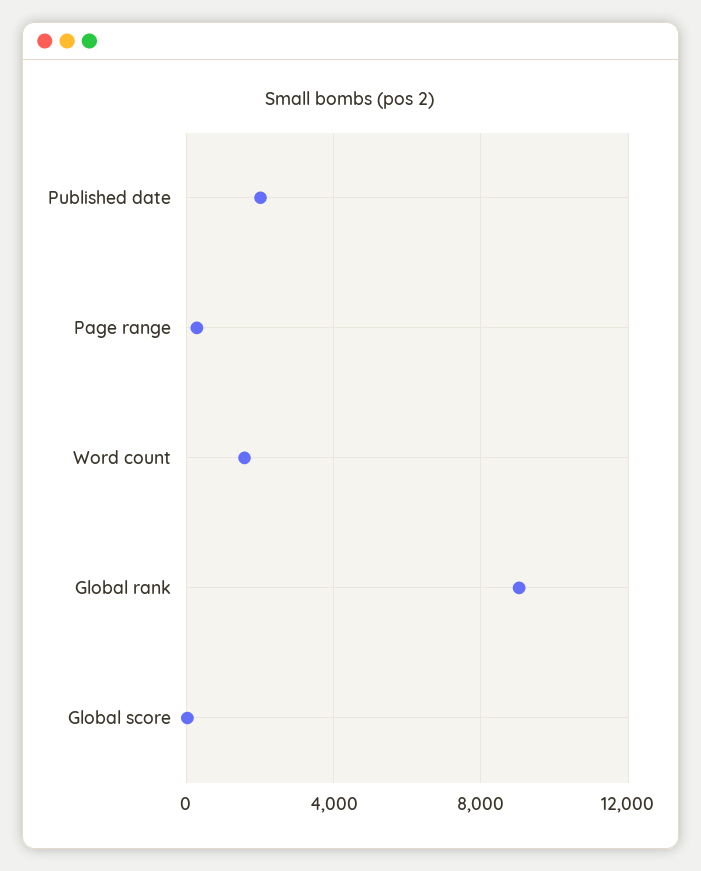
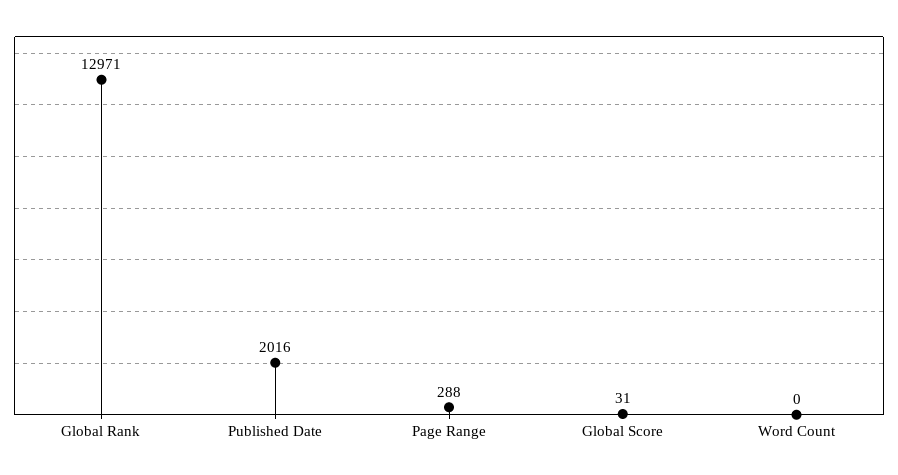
Word count: 1500 -> 0
Global rank: 9000 -> 12971

